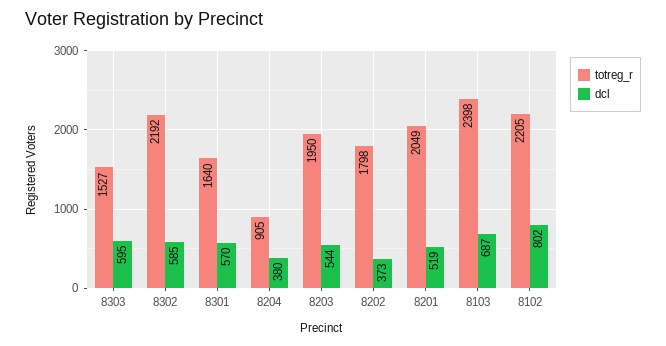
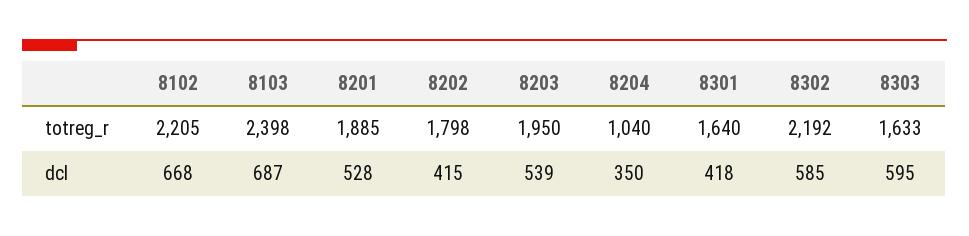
totreg_r, 8303: 1527 -> 1633
dcl, 8301: 570 -> 418
totreg_r, 8204: 905 -> 1040
dcl, 8204: 380 -> 350
dcl, 8203: 544 -> 539
dcl, 8202: 373 -> 415
totreg_r, 8201: 2049 -> 1885
dcl, 8201: 519 -> 528
dcl, 8102: 802 -> 668

